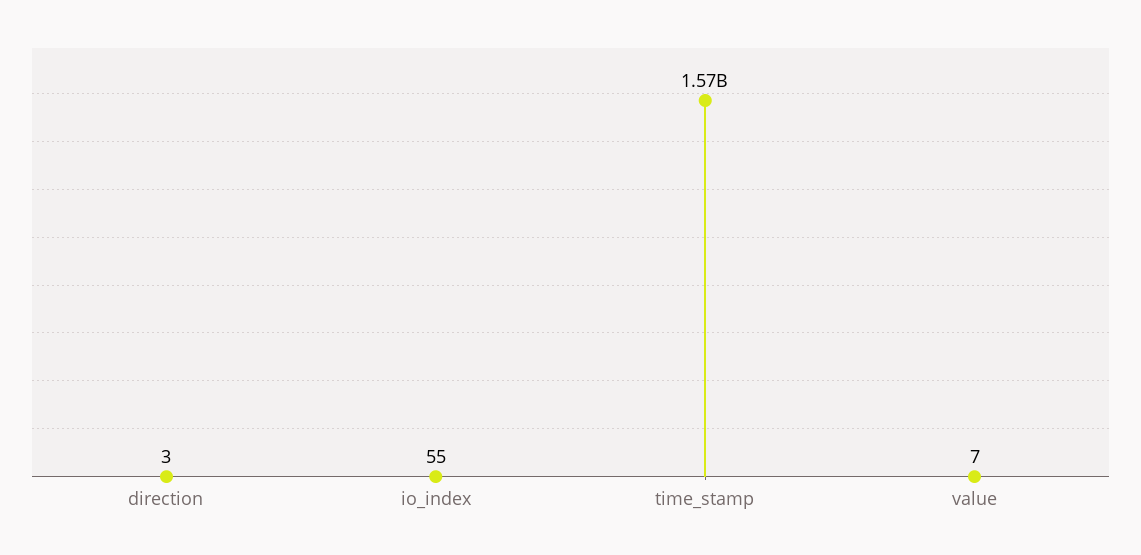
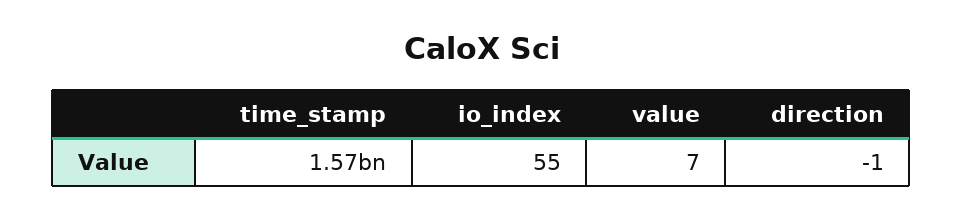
direction: 3 -> -1

